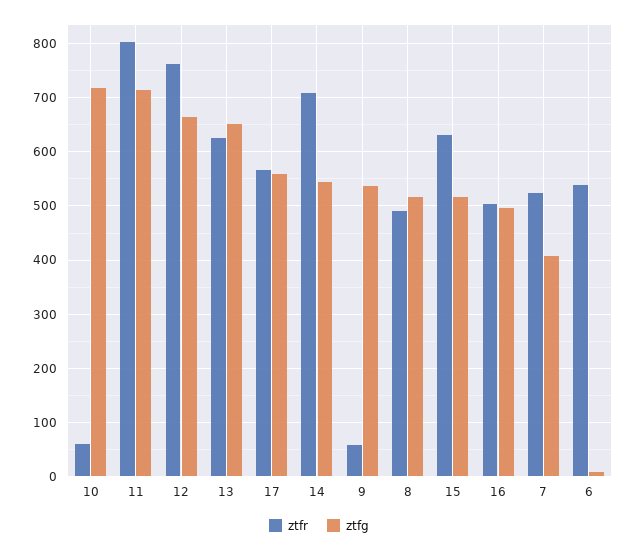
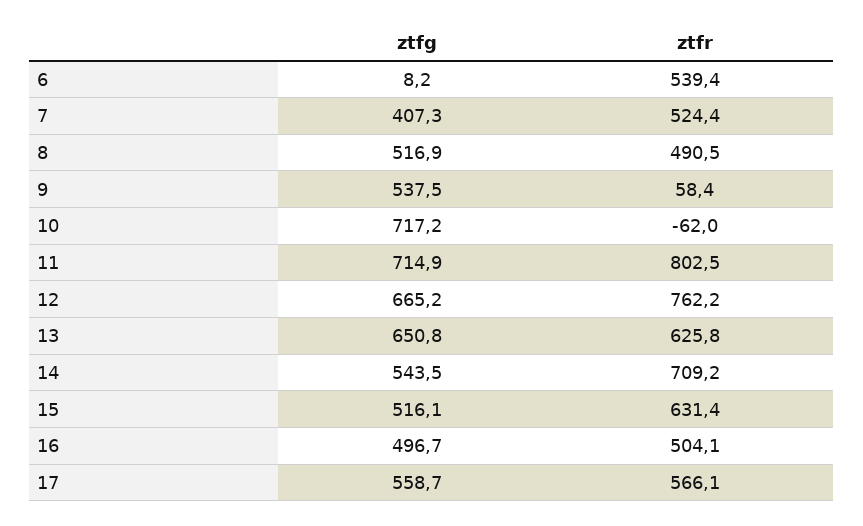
ztfr, 10: 60 -> -62

